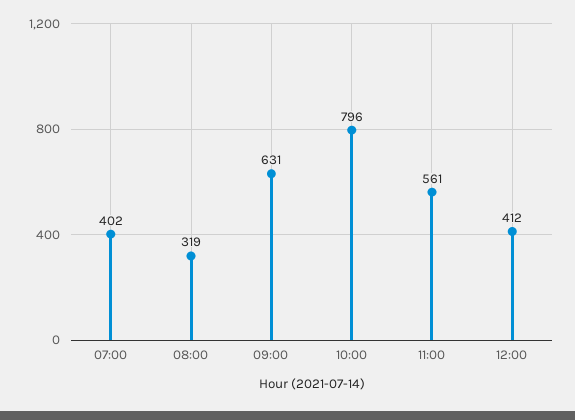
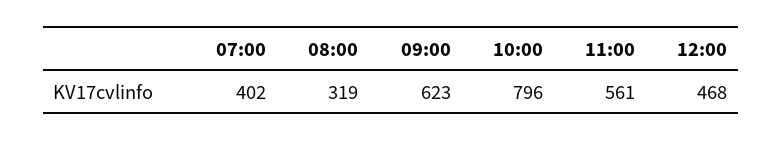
09:00: 631 -> 623
12:00: 412 -> 468

